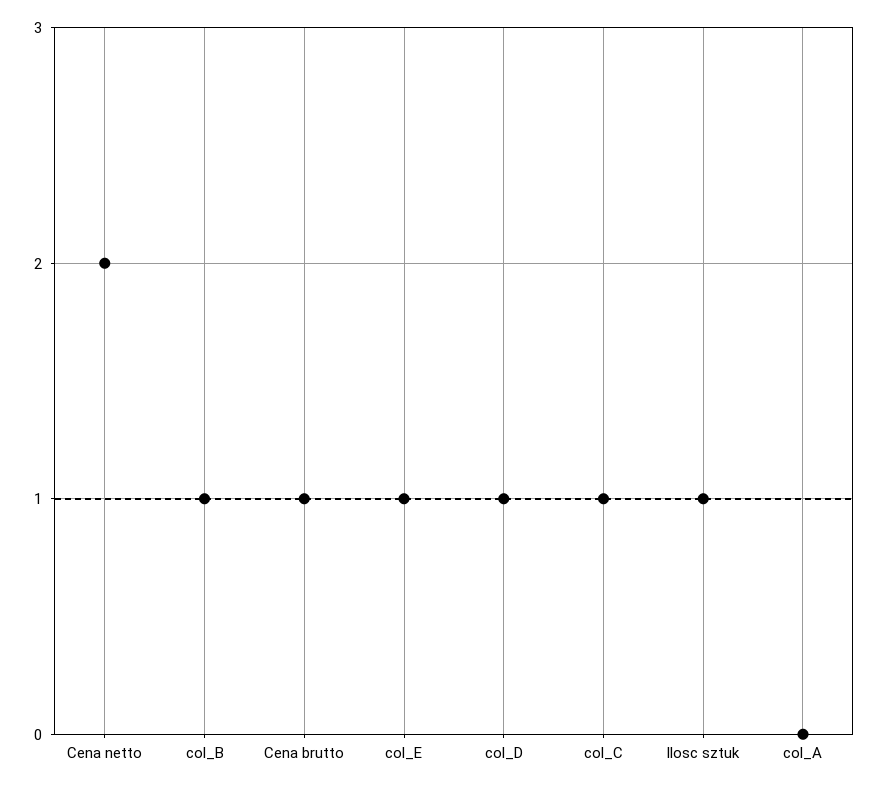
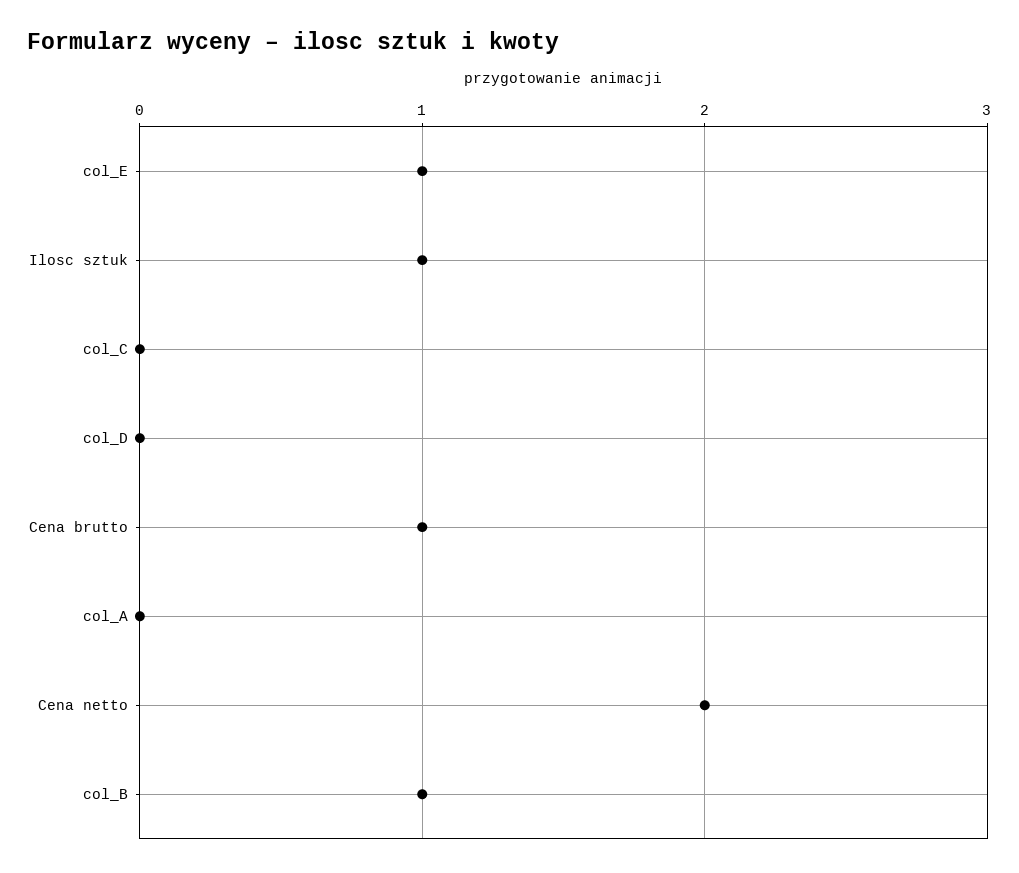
col_D: 1 -> 0
col_C: 1 -> 0

